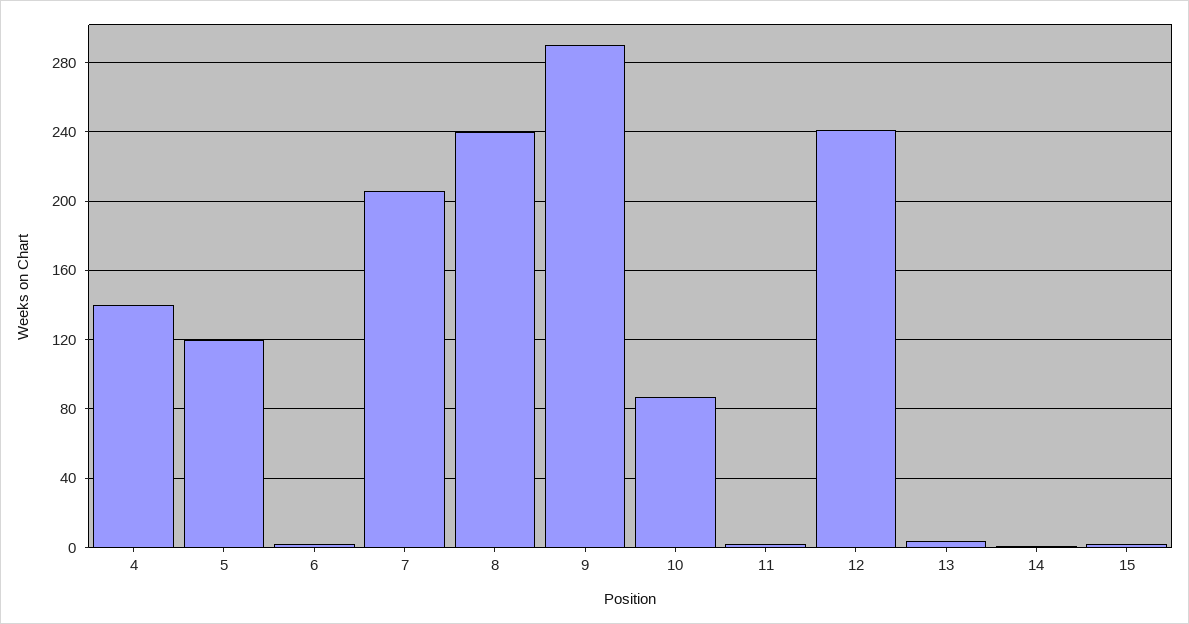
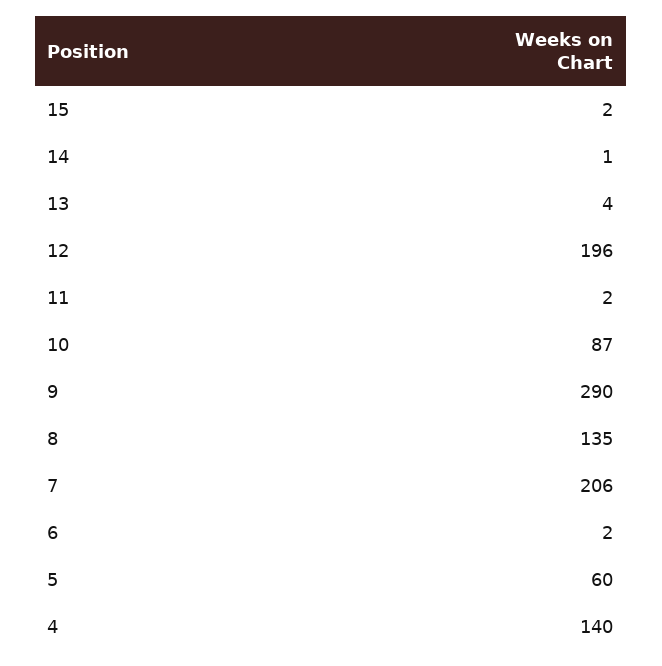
5: 120 -> 60
8: 240 -> 135
12: 240 -> 196

